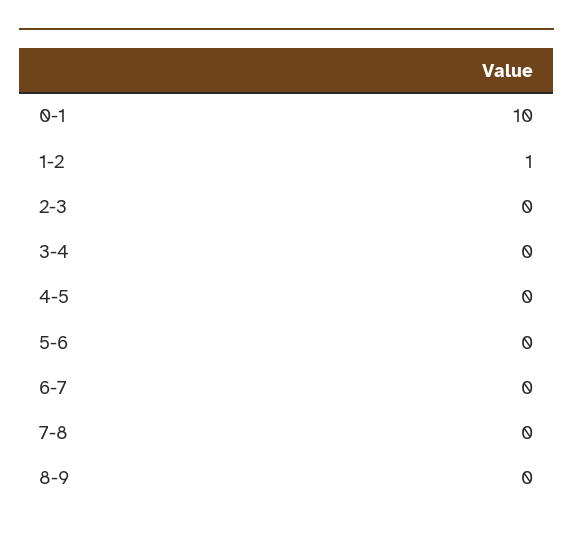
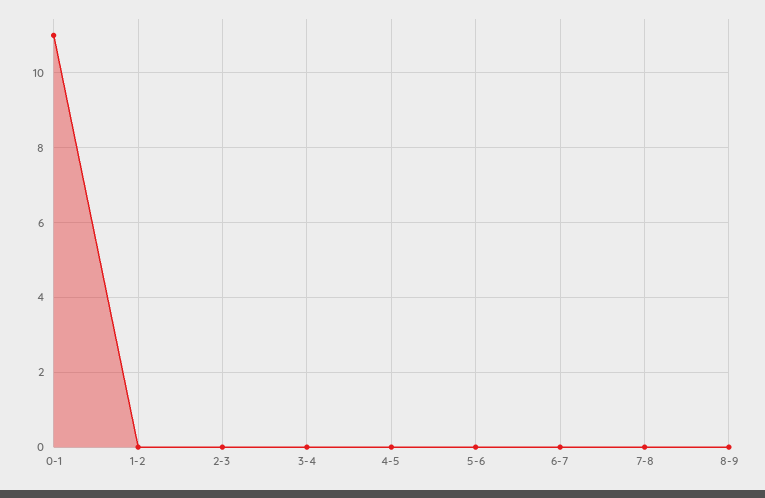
0-1: 10 -> 11
1-2: 1 -> 0

